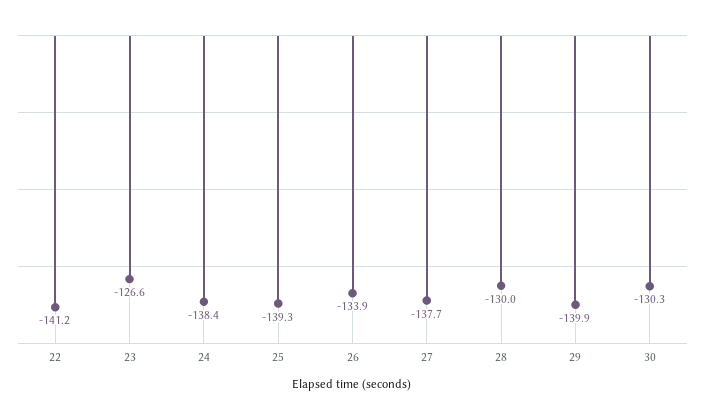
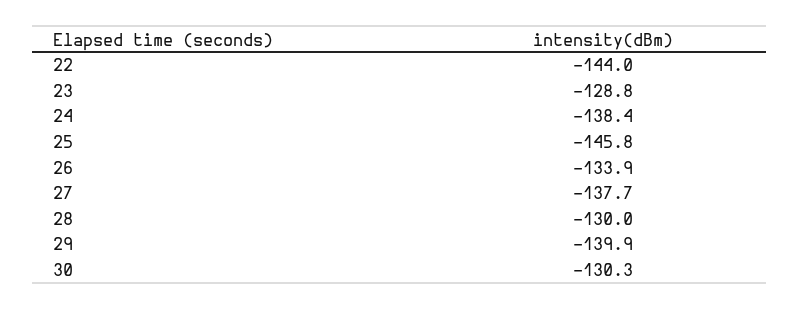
22: -141.2 -> -144
23: -126.6 -> -128.8
25: -139.3 -> -145.8

